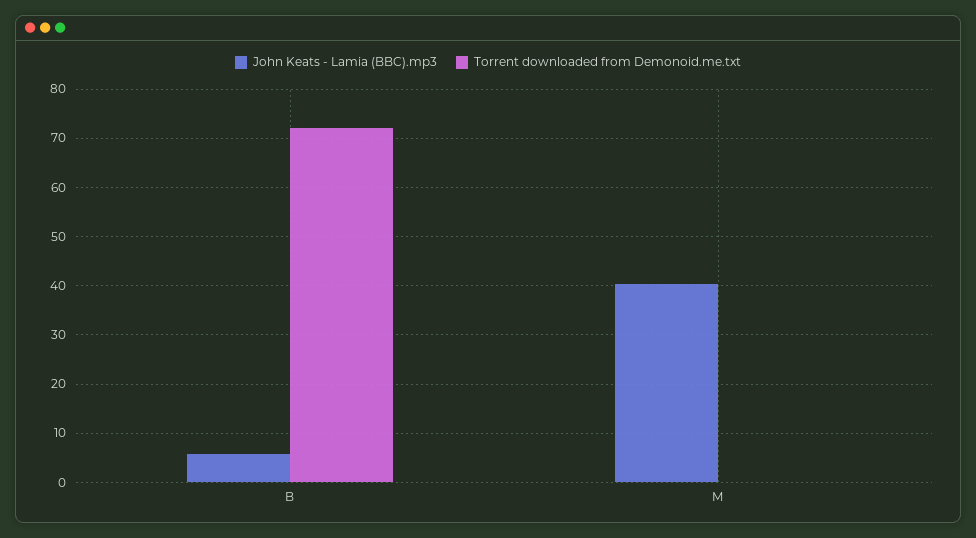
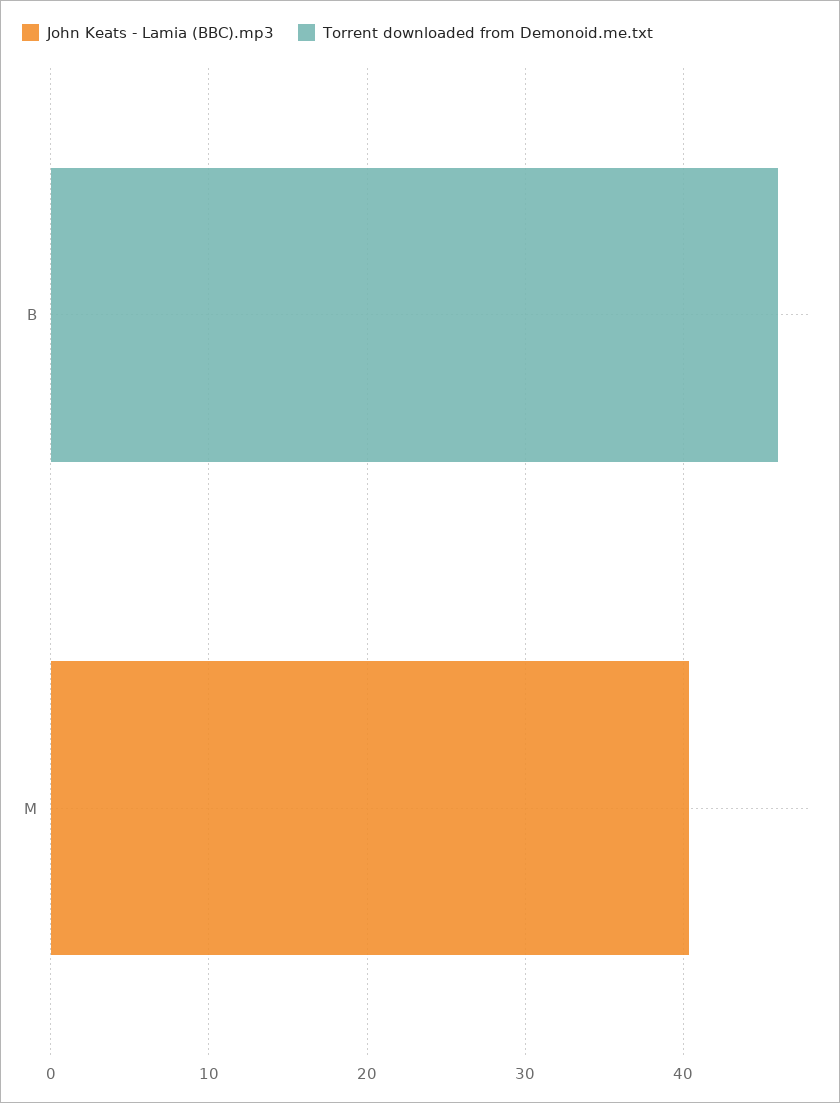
John Keats - Lamia (BBC).mp3, B: 6 -> 0
Torrent downloaded from Demonoid.me.txt, B: 72 -> 46

